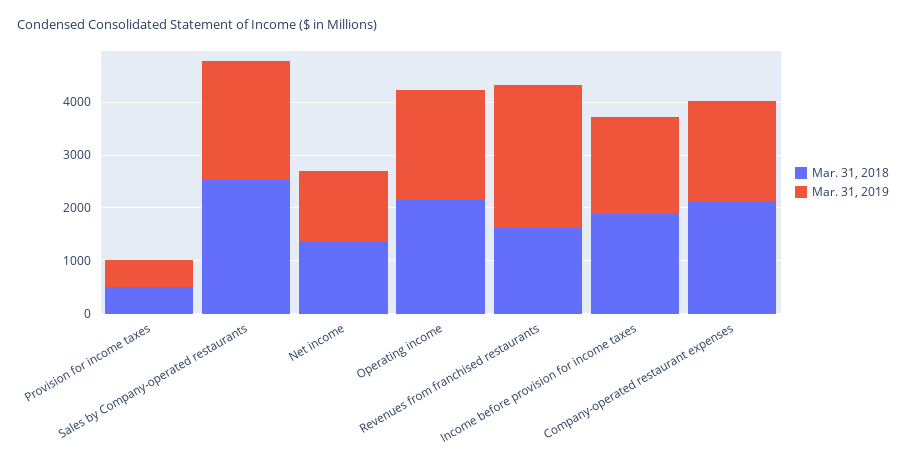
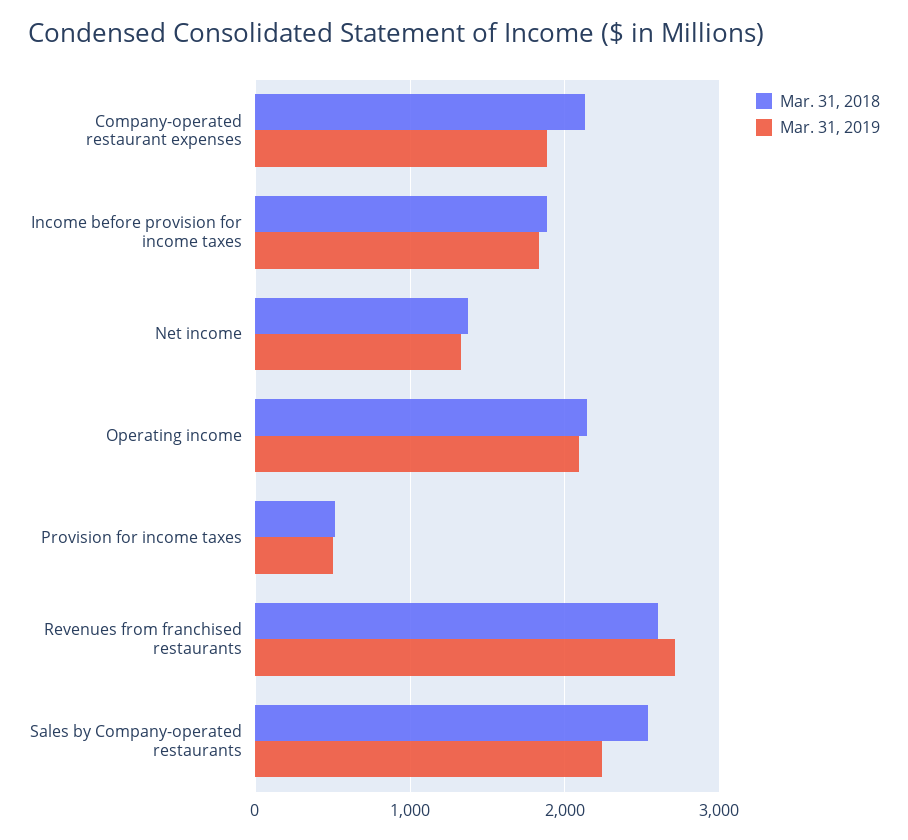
Mar. 31, 2018, Revenues from franchised restaurants: 1600 -> 2600

